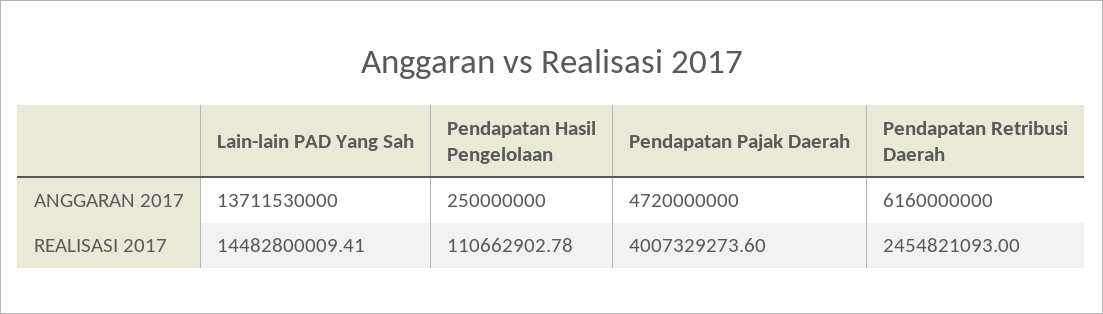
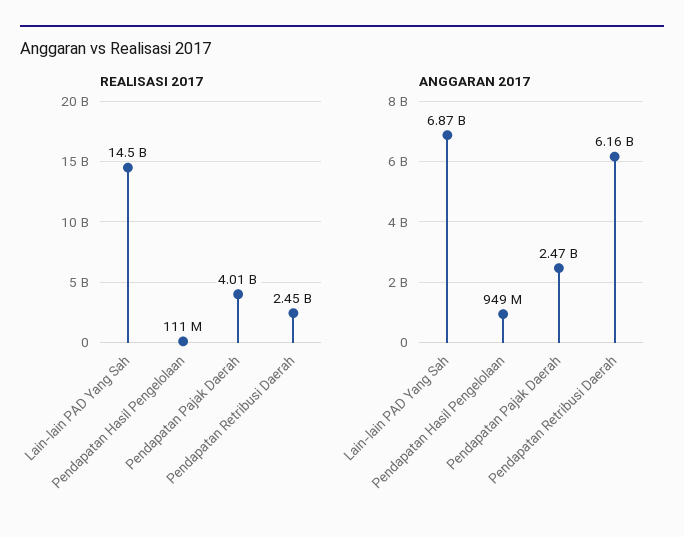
ANGGARAN 2017, Lain-lain PAD Yang Sah: 13711530000 -> 6870000000
ANGGARAN 2017, Pendapatan Hasil Pengelolaan: 250000000 -> 949000000
ANGGARAN 2017, Pendapatan Pajak Daerah: 4720000000 -> 2470000000

